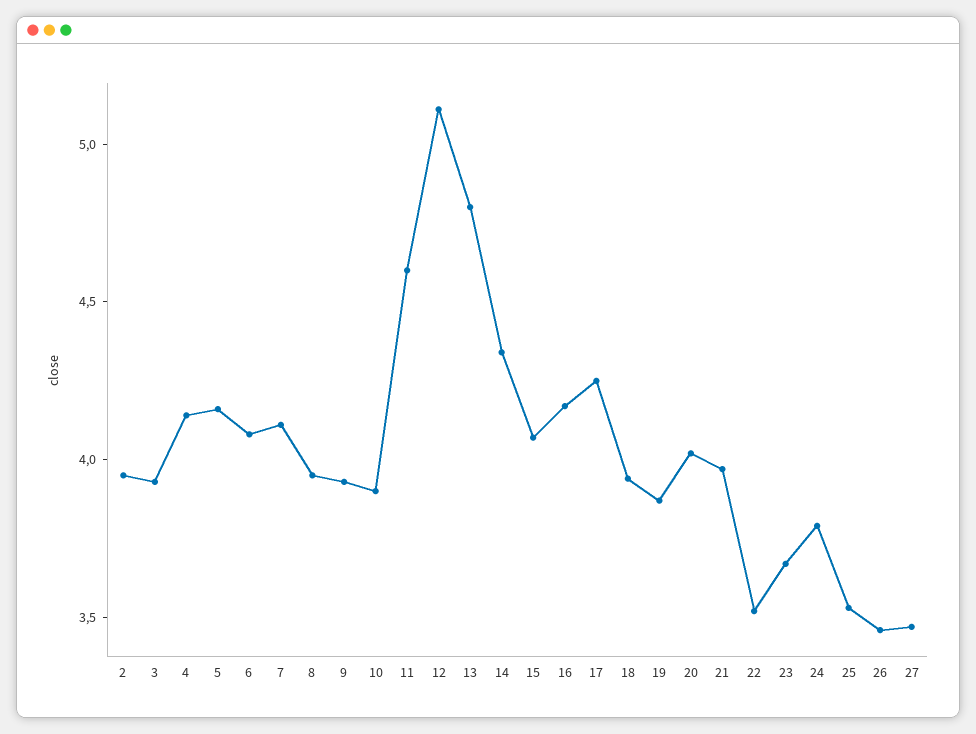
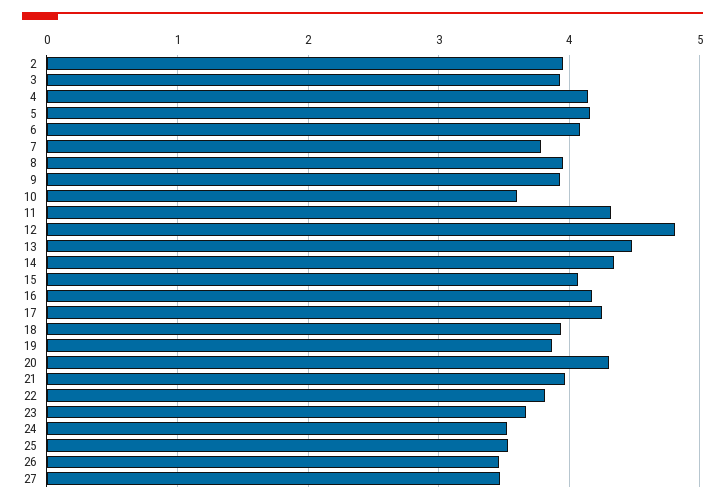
7: 4.1 -> 3.8
10: 3.9 -> 3.6
11: 4.6 -> 4.3
12: 5.1 -> 4.8
13: 4.8 -> 4.5
20: 4 -> 4.3
22: 3.5 -> 3.8
24: 3.8 -> 3.5

